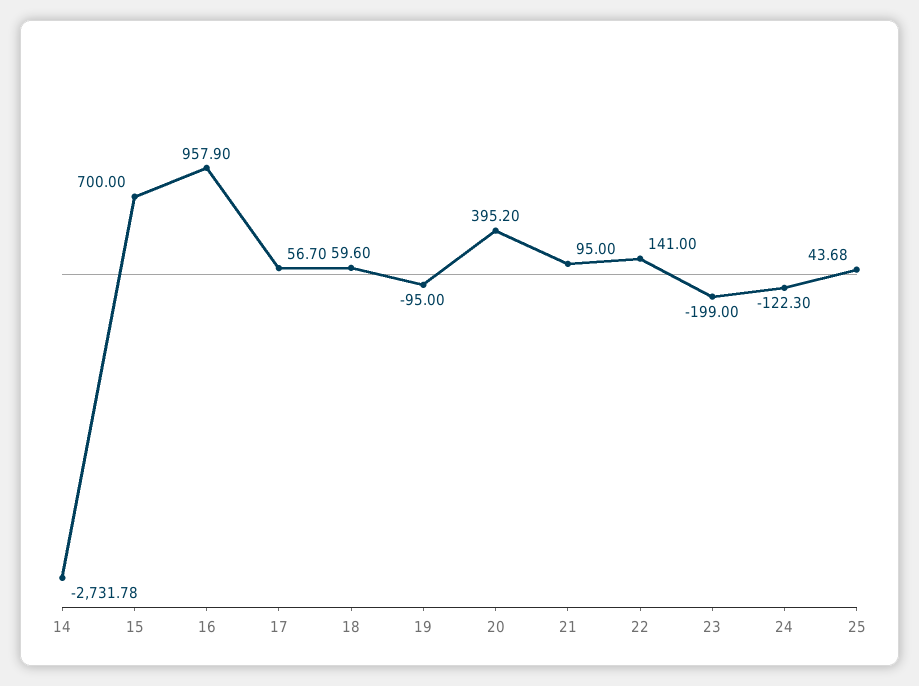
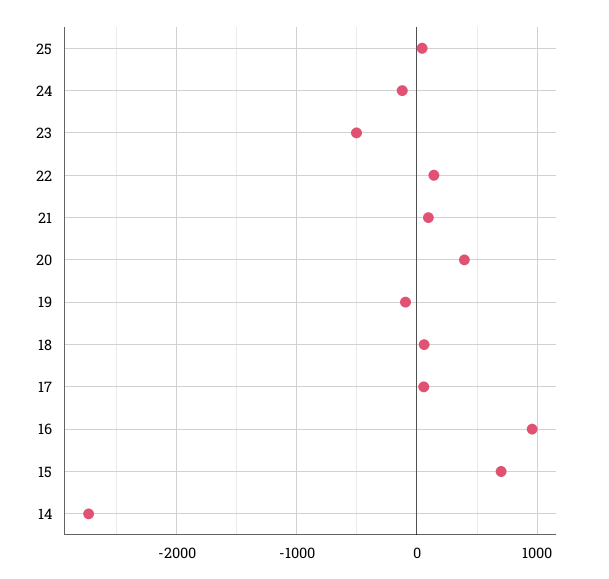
23: -199 -> -500

